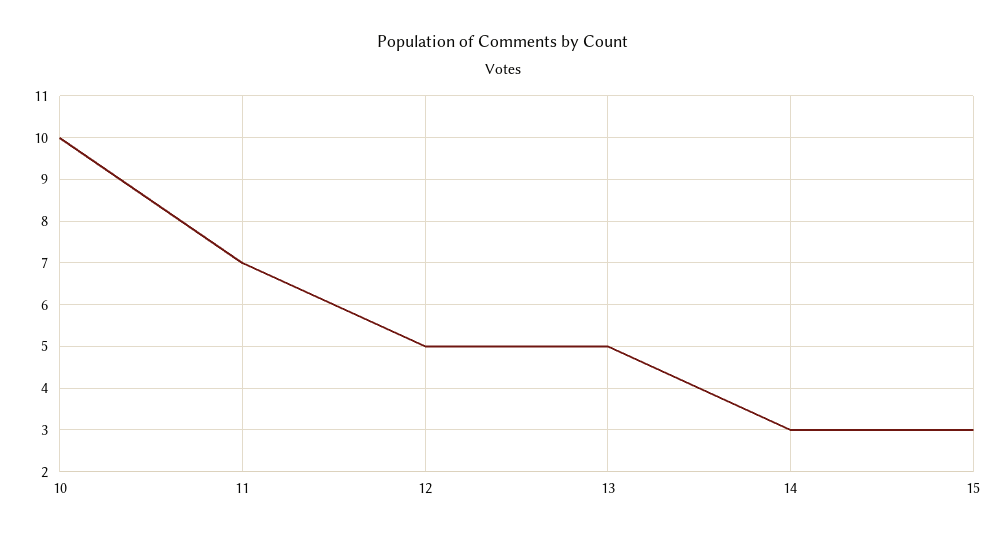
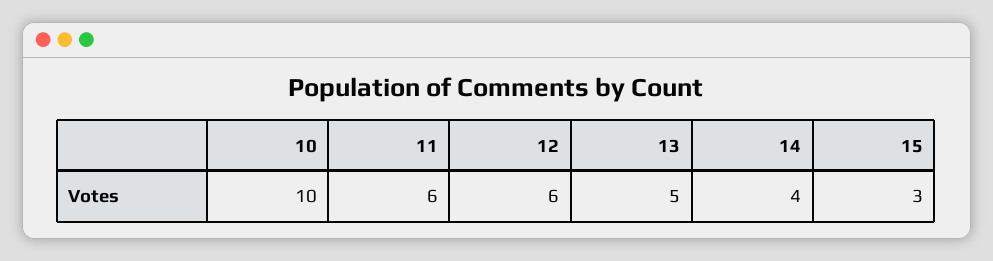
11: 7 -> 6
12: 5 -> 6
14: 3 -> 4

